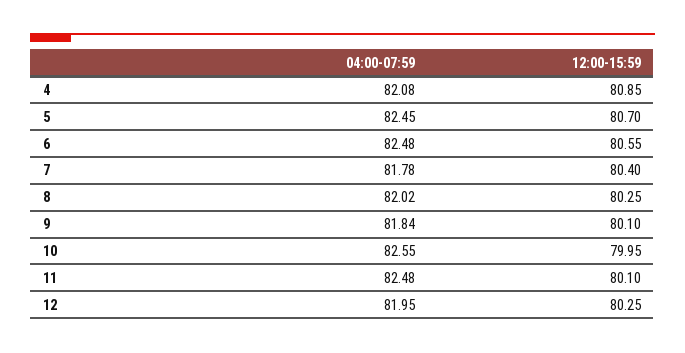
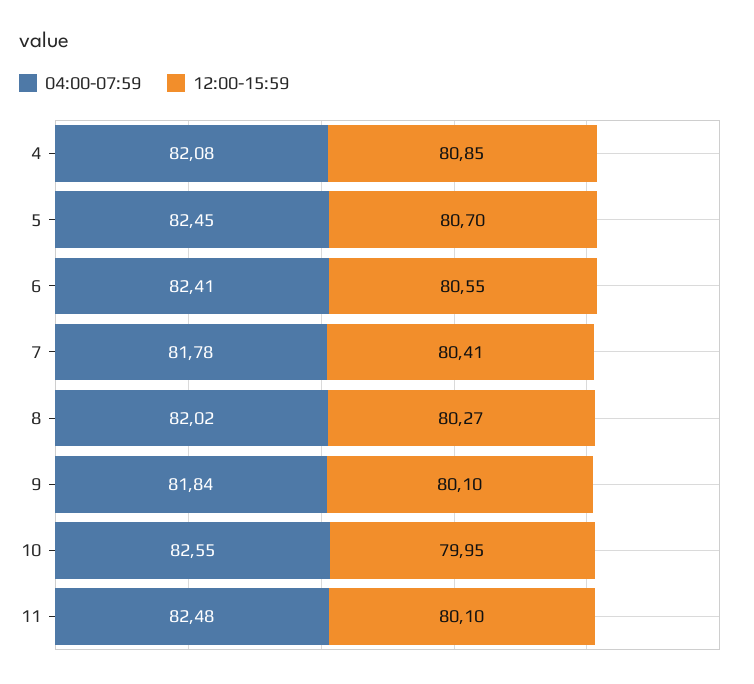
04:00-07:59, 6: 82.48 -> 82.41
12:00-15:59, 7: 80.4 -> 80.41
12:00-15:59, 8: 80.25 -> 80.27
04:00-07:59, 12: 81.95 -> none
12:00-15:59, 12: 80.25 -> none

